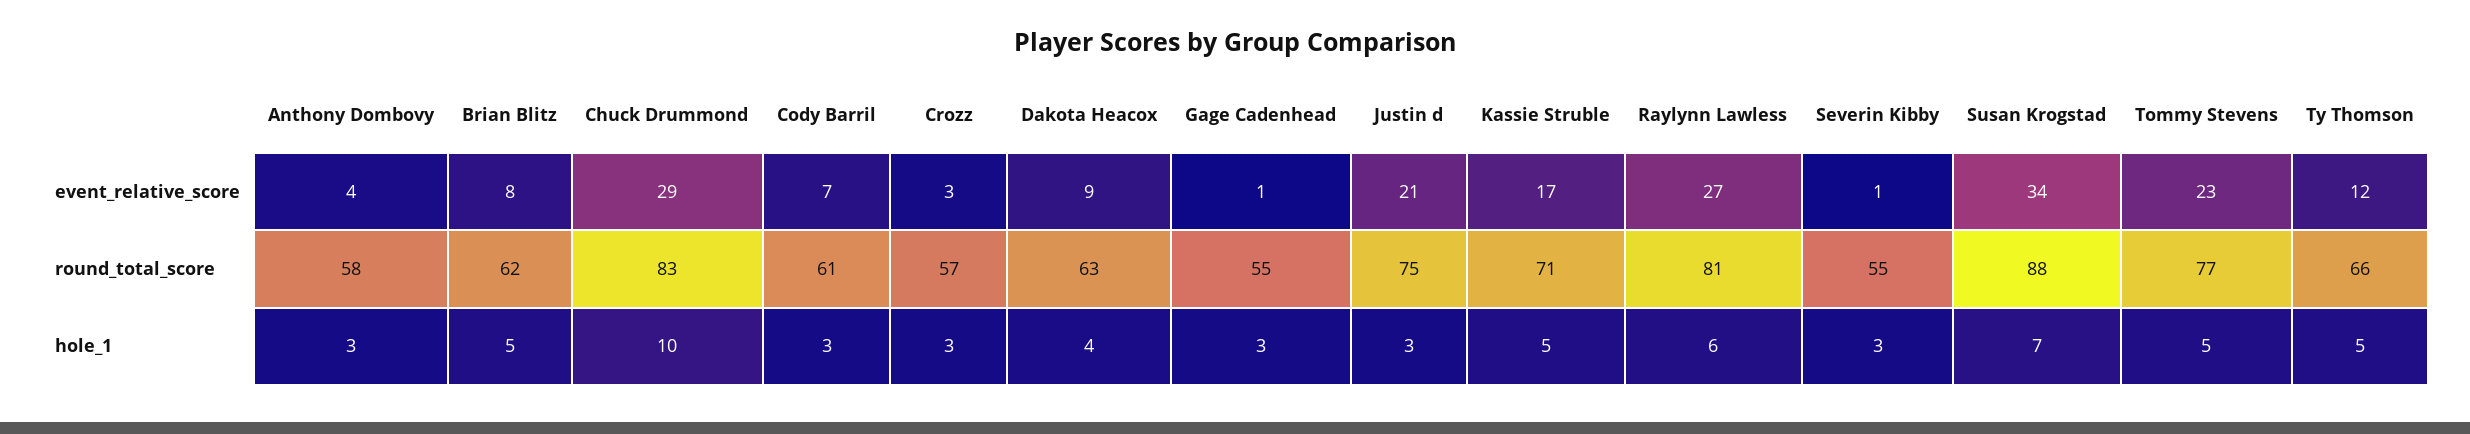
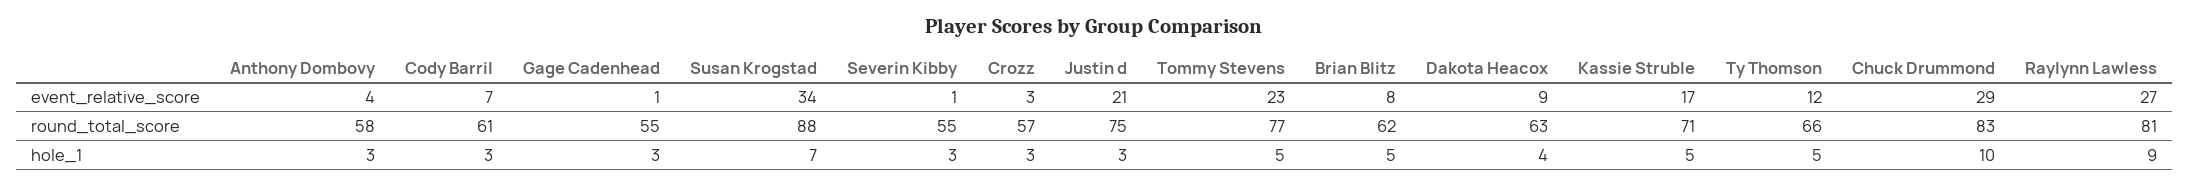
Raylynn Lawless, hole_1: 6 -> 9

